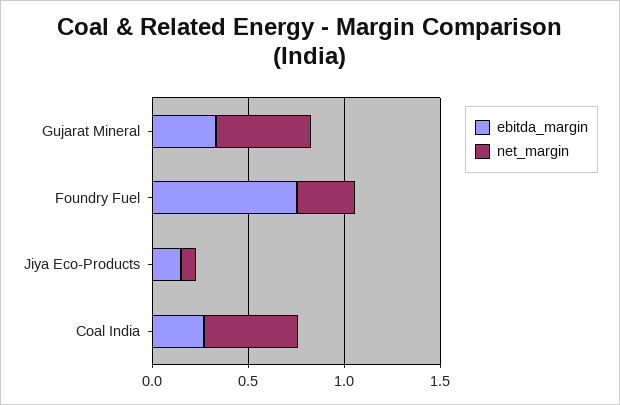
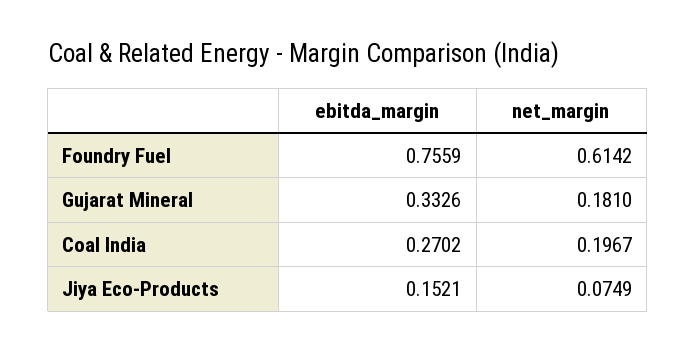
net_margin, Gujarat Mineral: 0.5 -> 0.181
net_margin, Foundry Fuel: 0.3 -> 0.6142
net_margin, Coal India: 0.5 -> 0.1967

